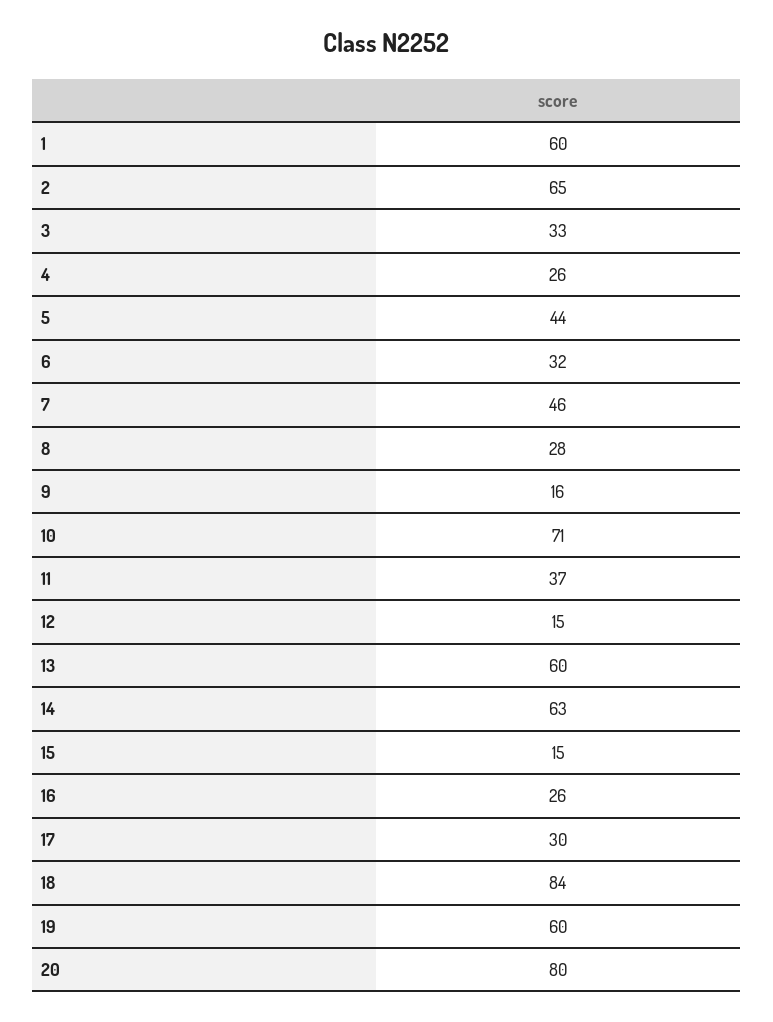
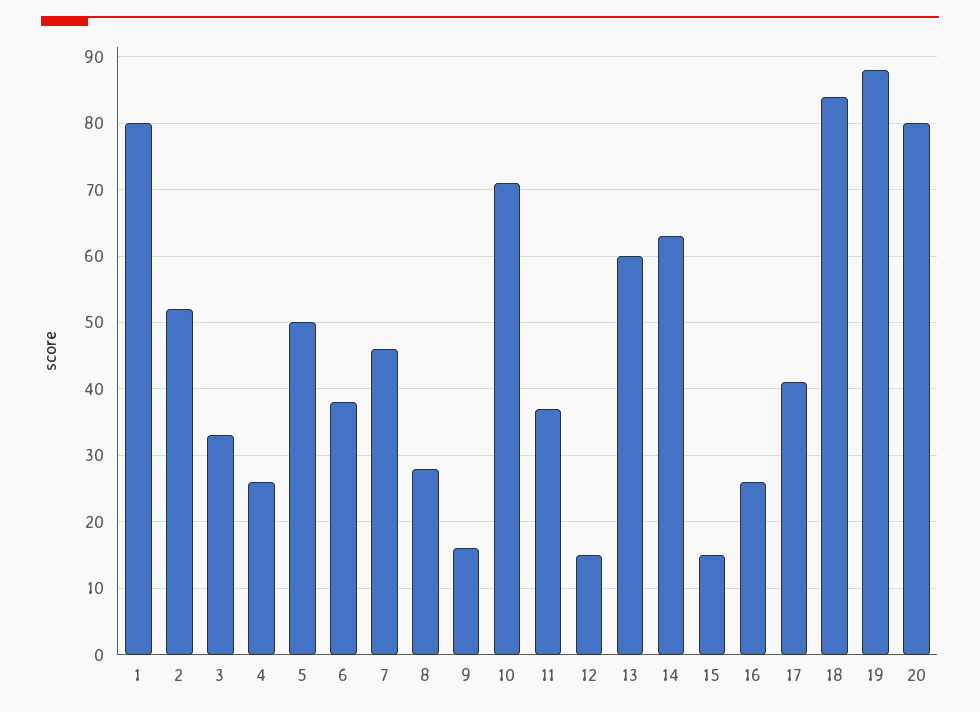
1: 60 -> 80
2: 65 -> 52
5: 44 -> 50
6: 32 -> 38
17: 30 -> 41
19: 60 -> 88

